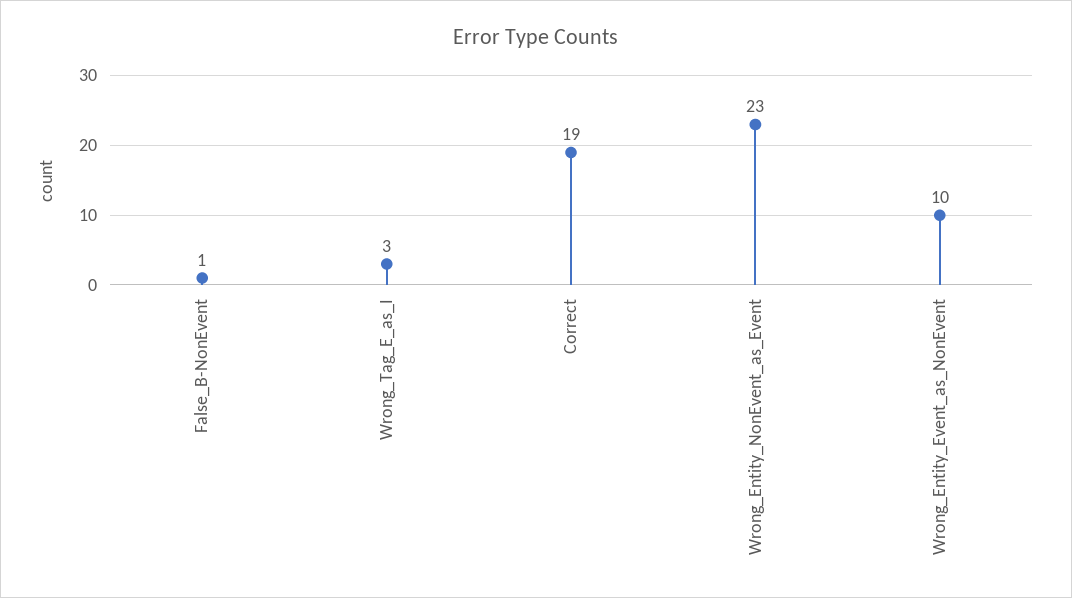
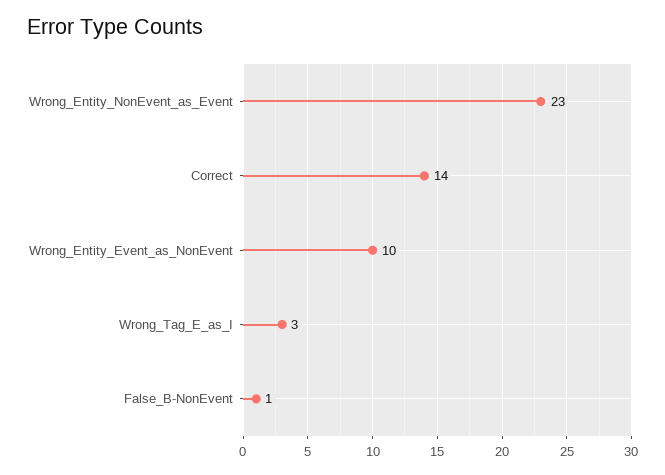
Correct: 19 -> 14

